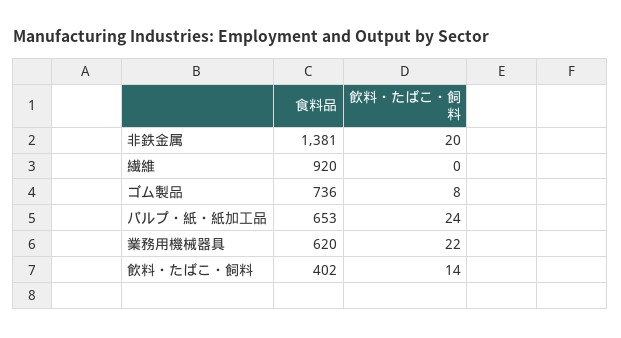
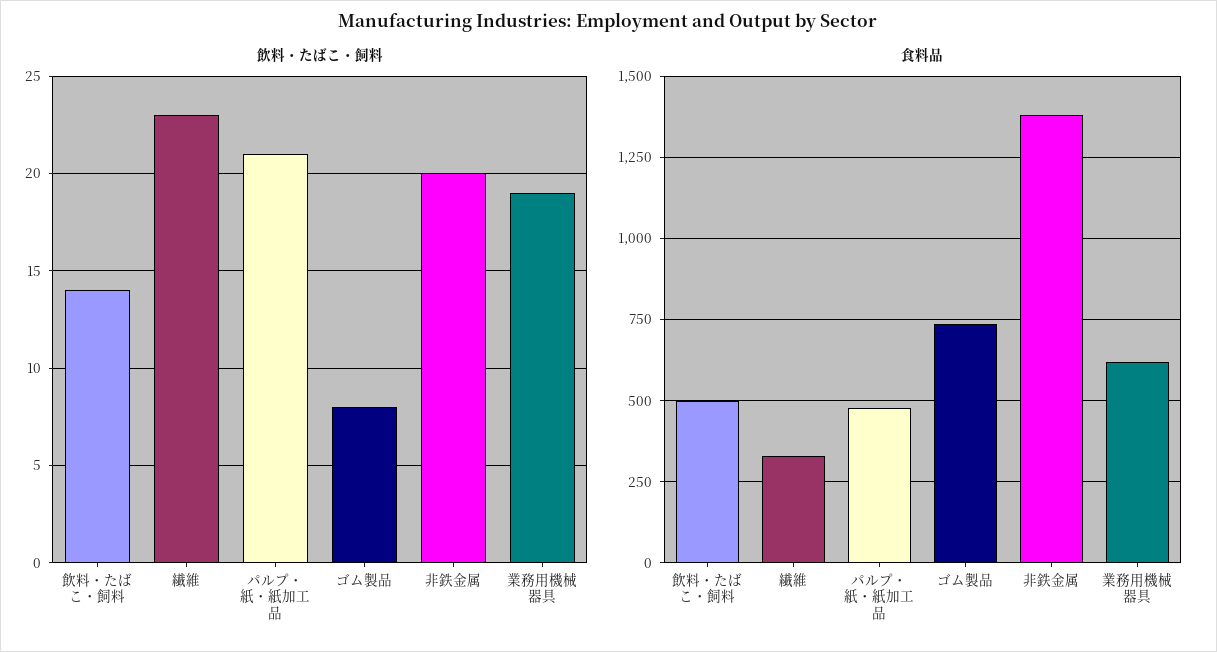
食料品, 繊維: 920 -> 325
飲料・たばこ・飼料, 繊維: 0 -> 23
食料品, パルプ・紙・紙加工品: 653 -> 475
飲料・たばこ・飼料, パルプ・紙・紙加工品: 24 -> 21
飲料・たばこ・飼料, 業務用機械器具: 22 -> 19
食料品, 飲料・たばこ・飼料: 402 -> 500

